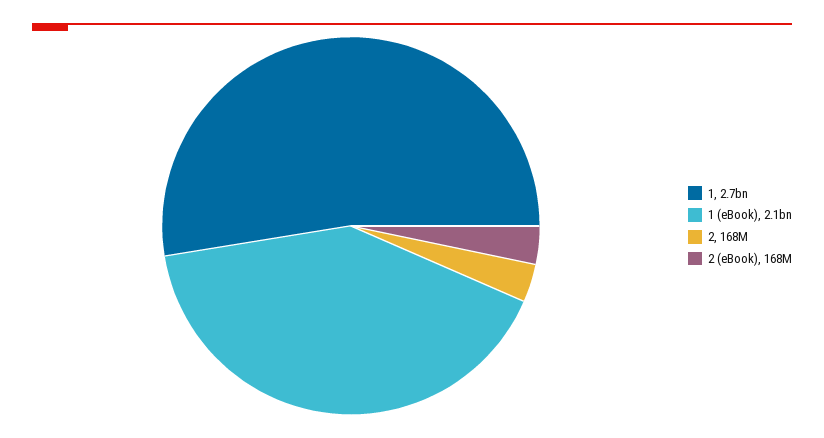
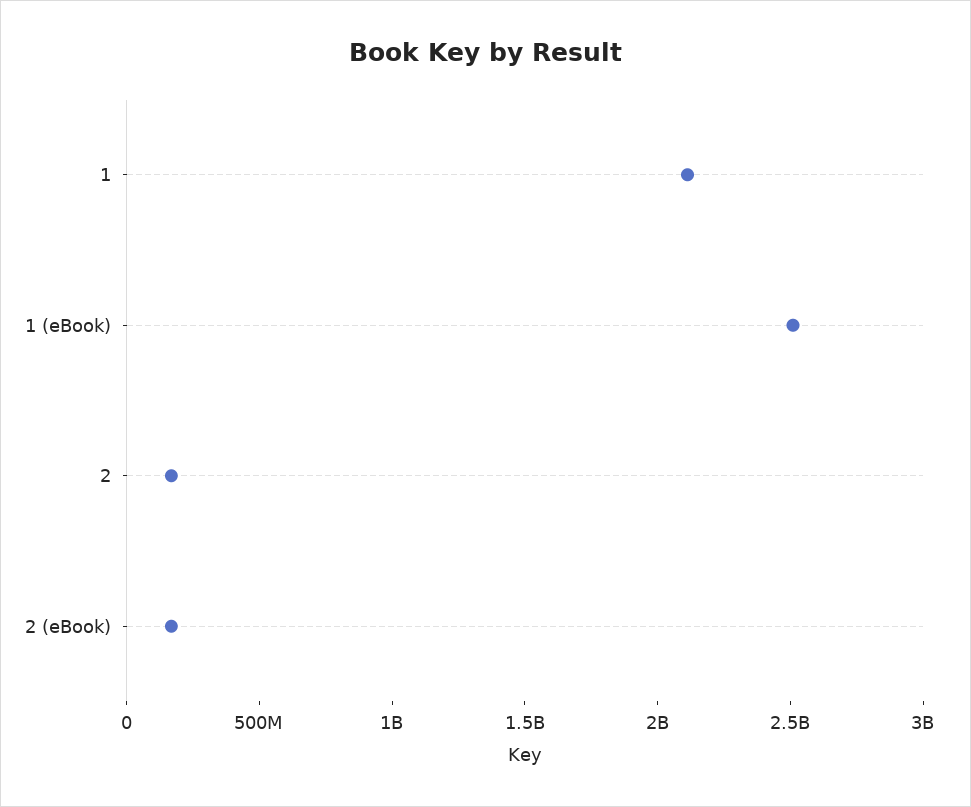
1: 2700000000 -> 2100000000
1 (eBook): 2100000000 -> 2500000000

